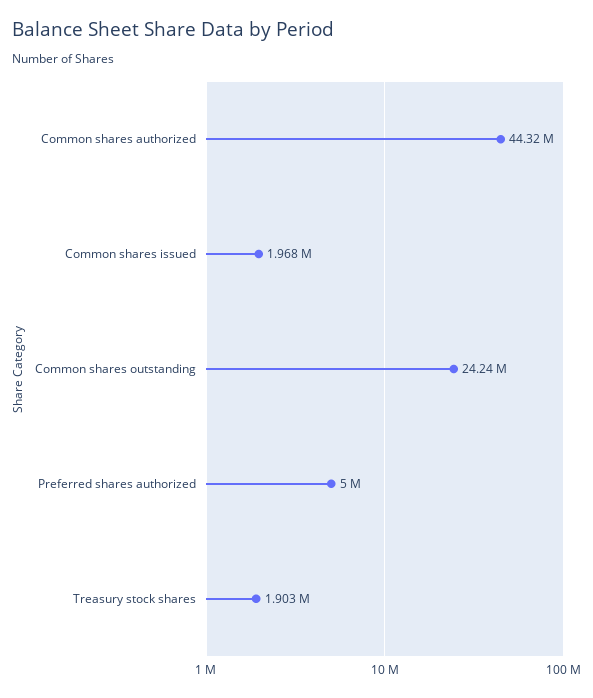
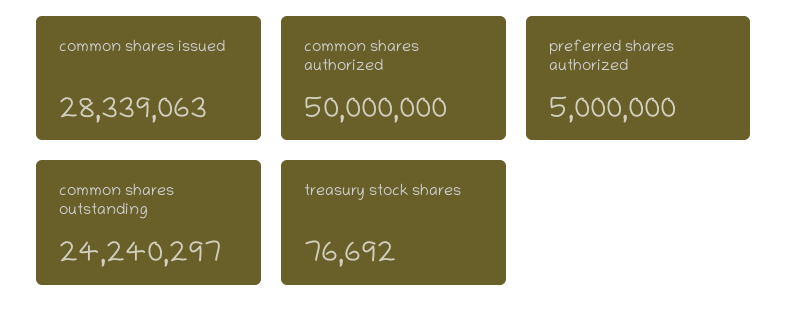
Common shares authorized: 44320000 -> 50000000
Common shares issued: 1968000 -> 28339063
Treasury stock shares: 1903000 -> 76692

